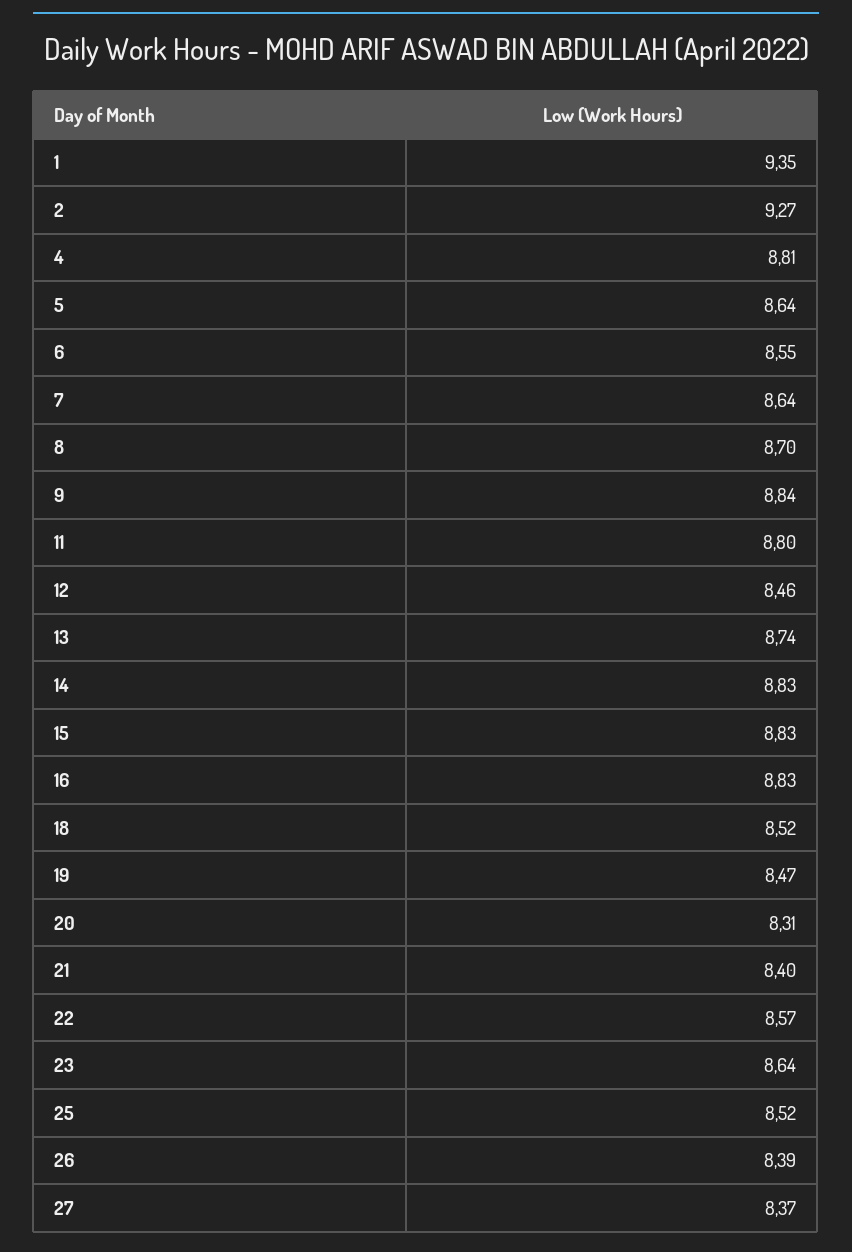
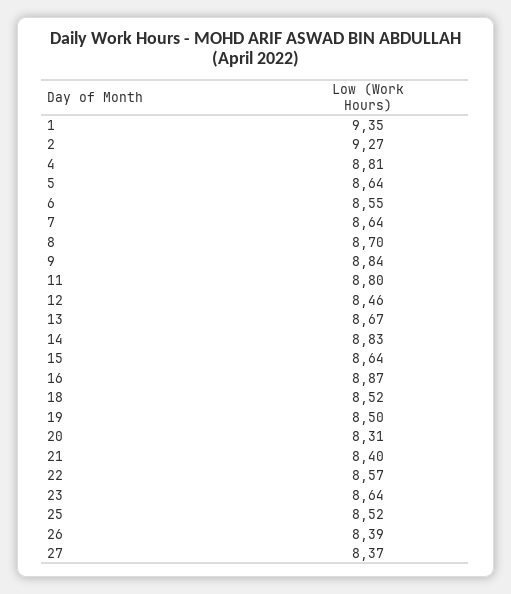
13: 8.74 -> 8.67
15: 8.83 -> 8.64
16: 8.83 -> 8.87
19: 8.47 -> 8.5

